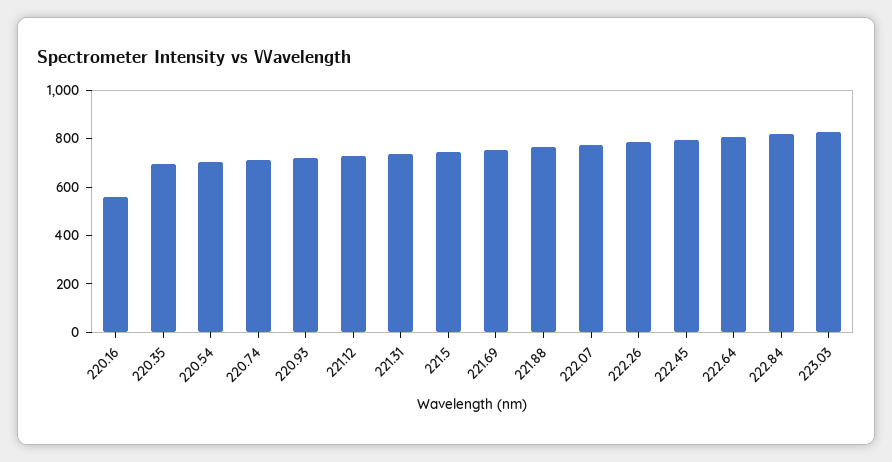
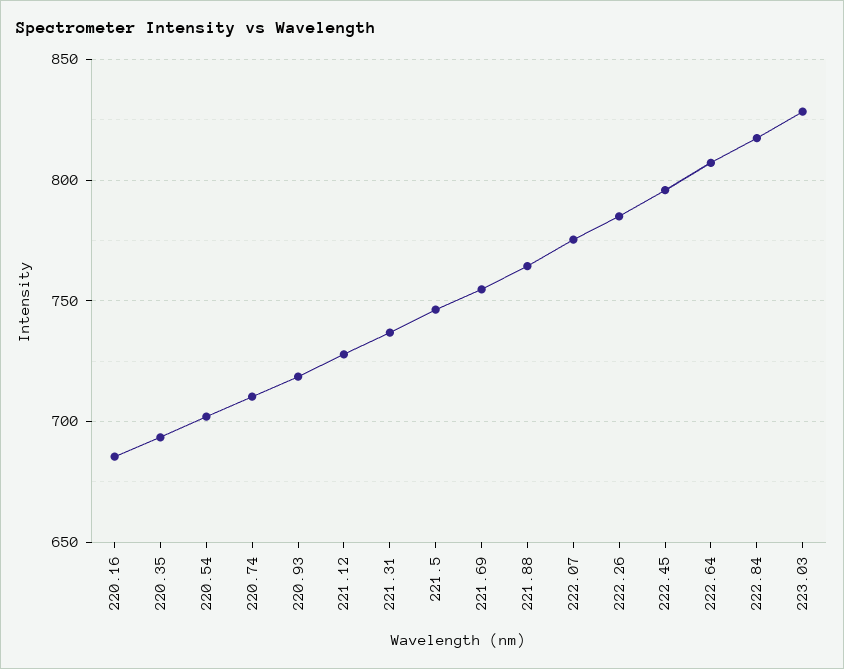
220.16: 550 -> 685

